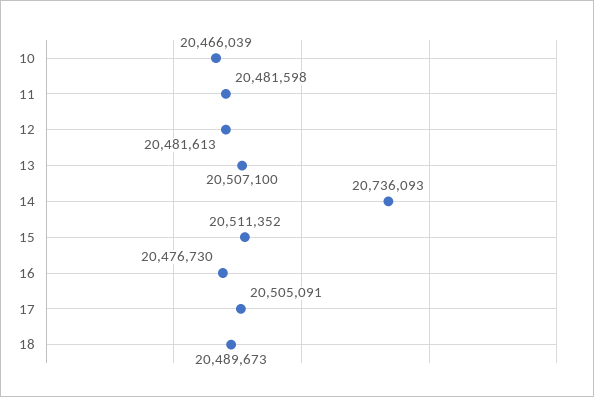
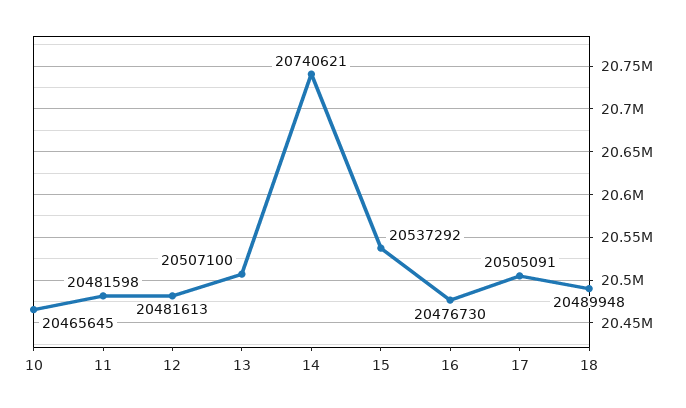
10: 20466039 -> 20465645
14: 20736093 -> 20740621
15: 20511352 -> 20537292
18: 20489673 -> 20489948

